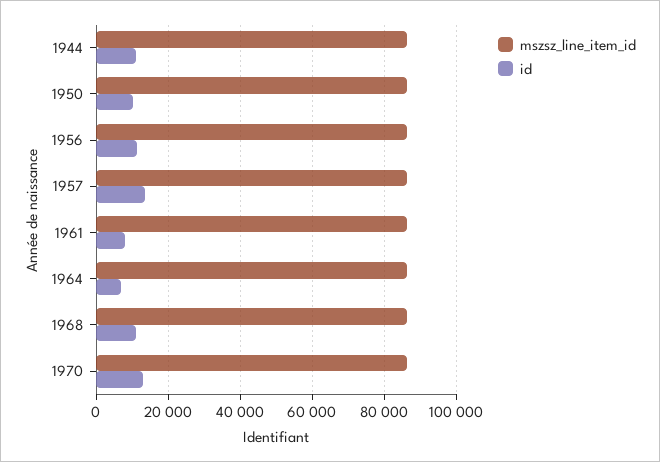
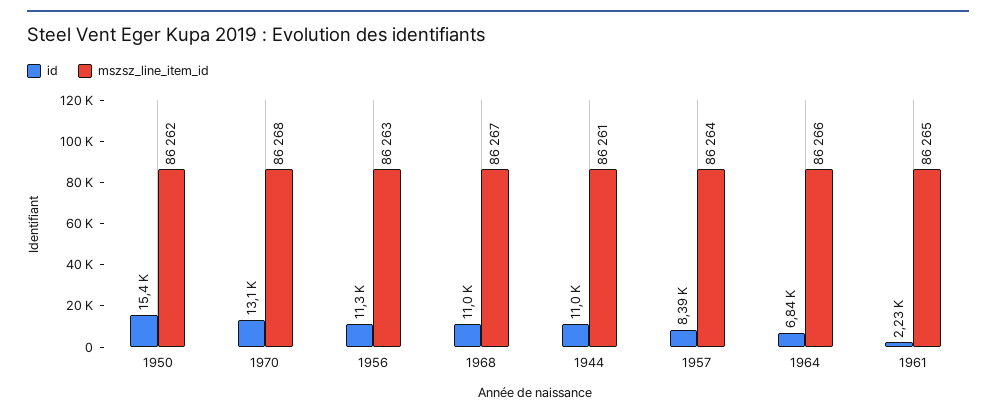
id, 1950: 10000 -> 15400
id, 1957: 14000 -> 8390
id, 1961: 8000 -> 2230

